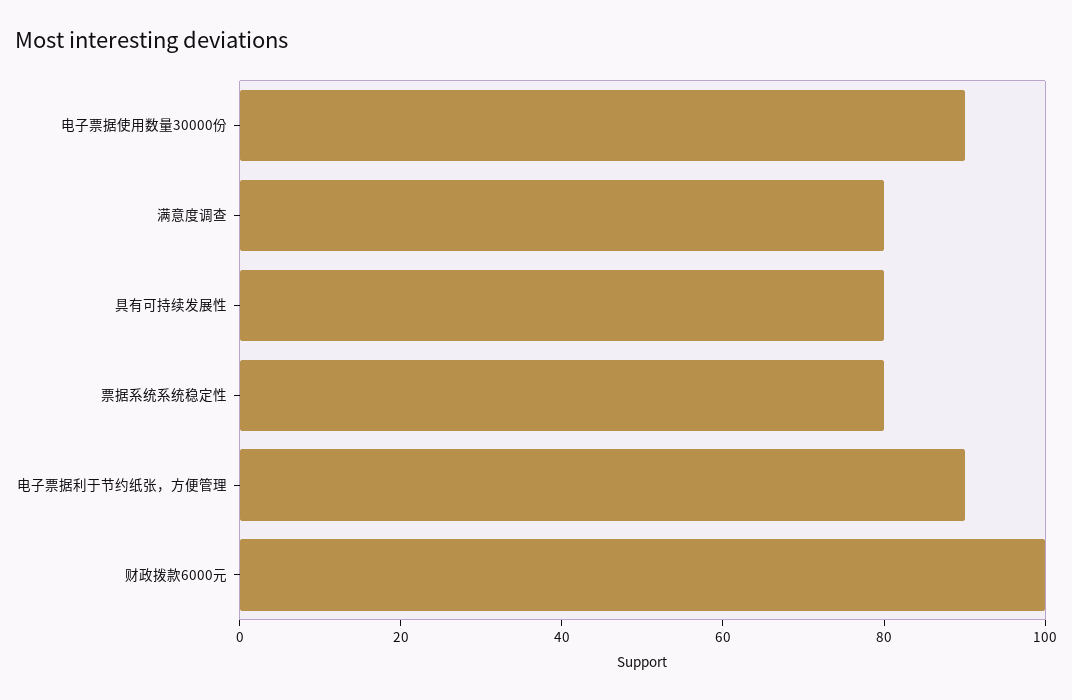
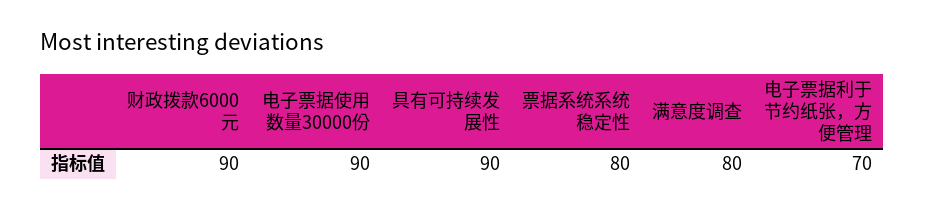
具有可持续发展性: 80 -> 90
电子票据利于节约纸张，方便管理: 90 -> 70
财政拨款6000元: 100 -> 90

